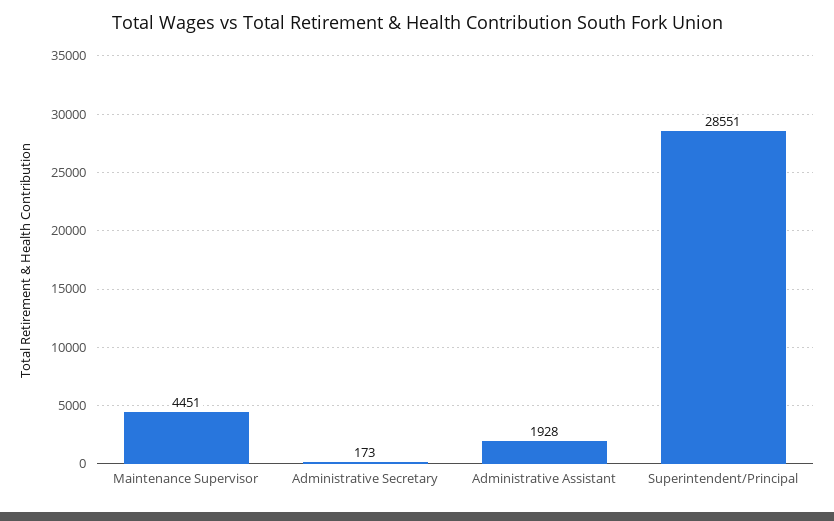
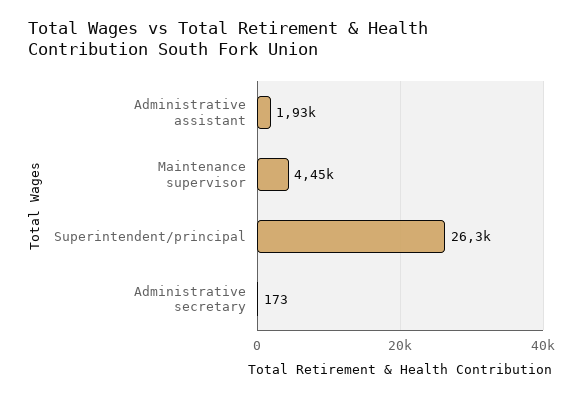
Superintendent/Principal: 28551 -> 26300

